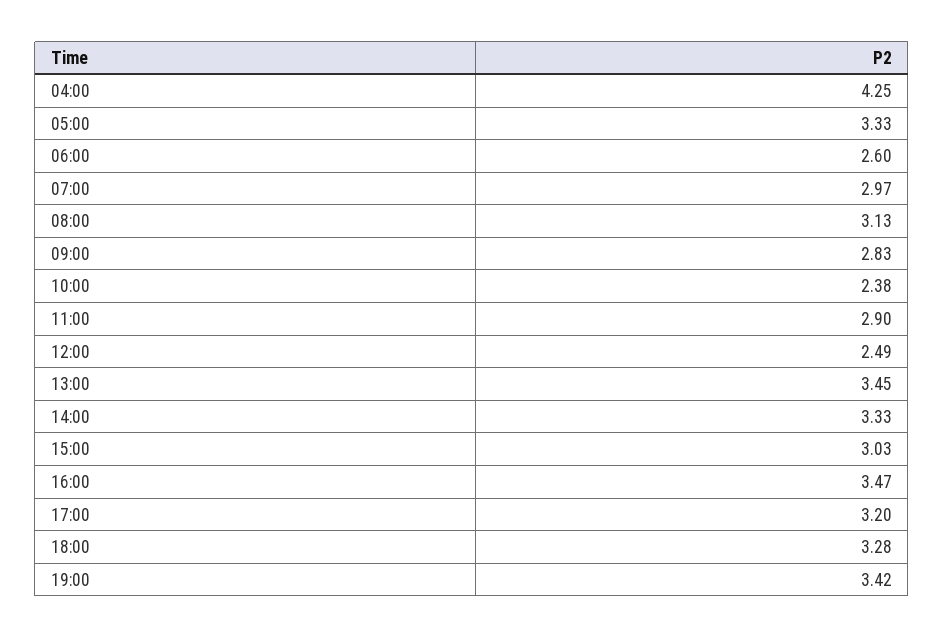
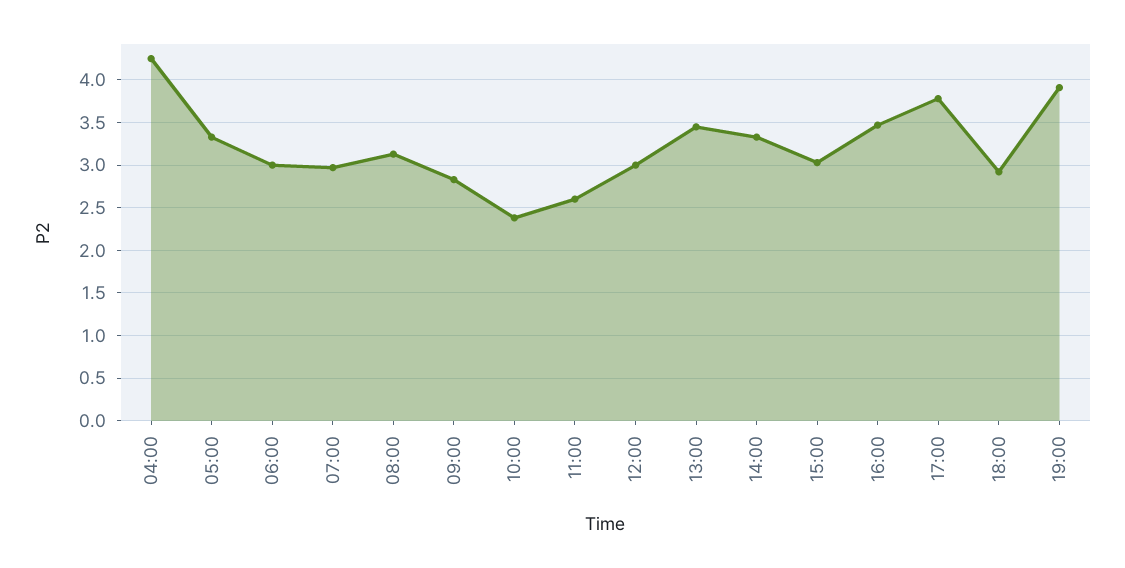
06:00: 2.6 -> 3
11:00: 2.9 -> 2.6
12:00: 2.49 -> 3
17:00: 3.2 -> 3.8
18:00: 3.28 -> 2.9
19:00: 3.42 -> 3.9

